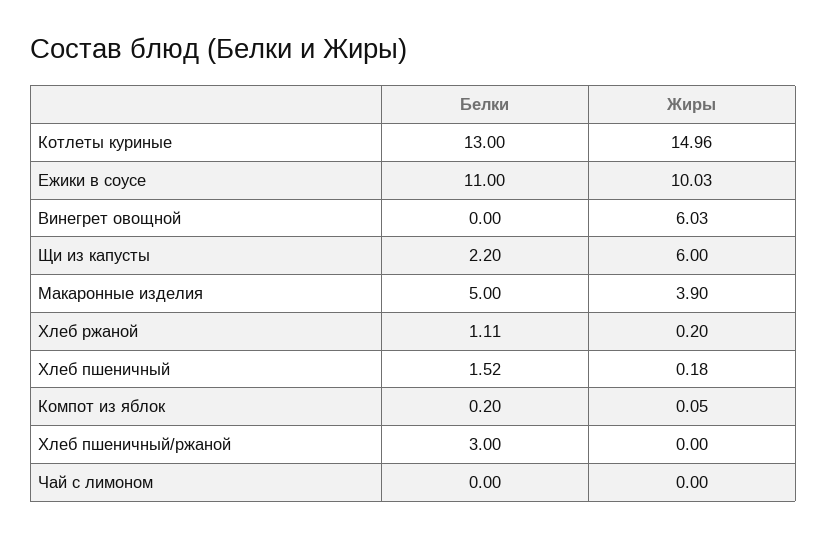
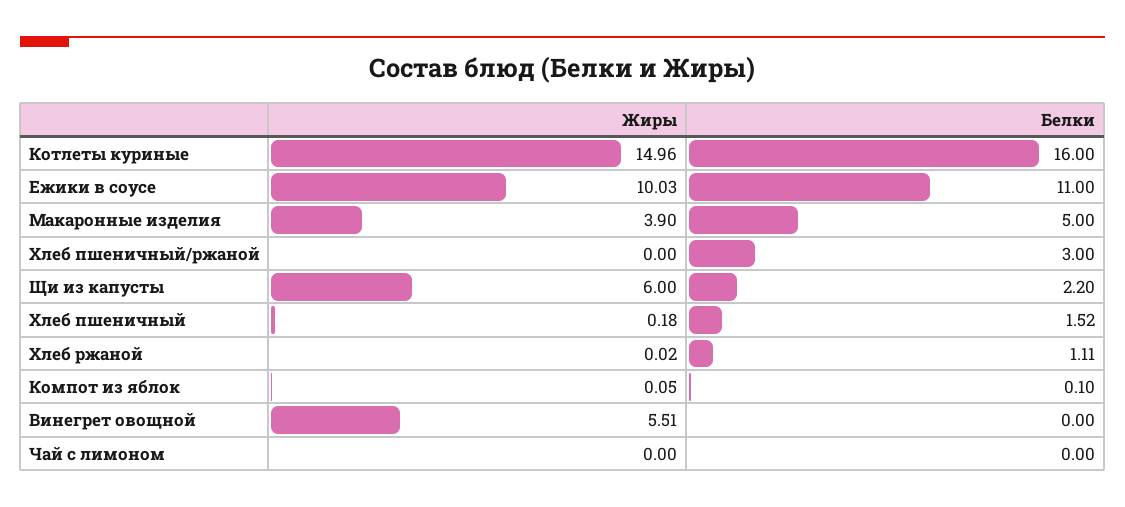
Белки, Котлеты куриные: 13 -> 16
Жиры, Винегрет овощной: 6.03 -> 5.51
Жиры, Хлеб ржаной: 0.2 -> 0.02
Белки, Компот из яблок: 0.2 -> 0.1

